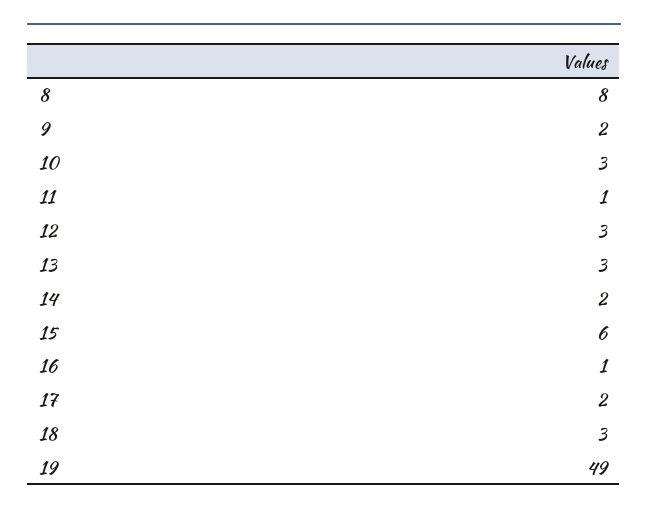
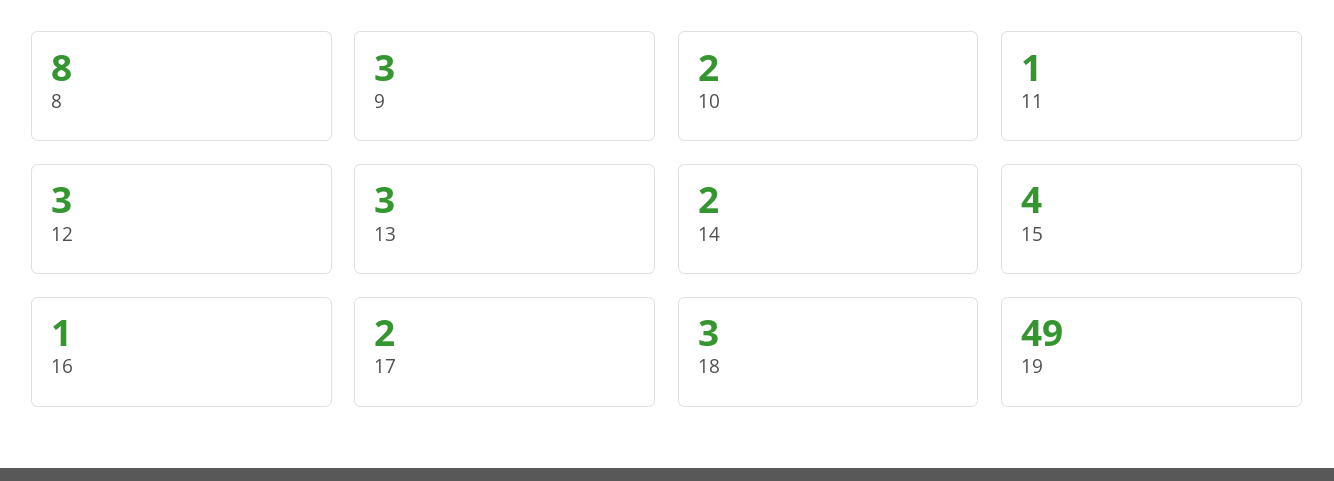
9: 2 -> 3
10: 3 -> 2
15: 6 -> 4

